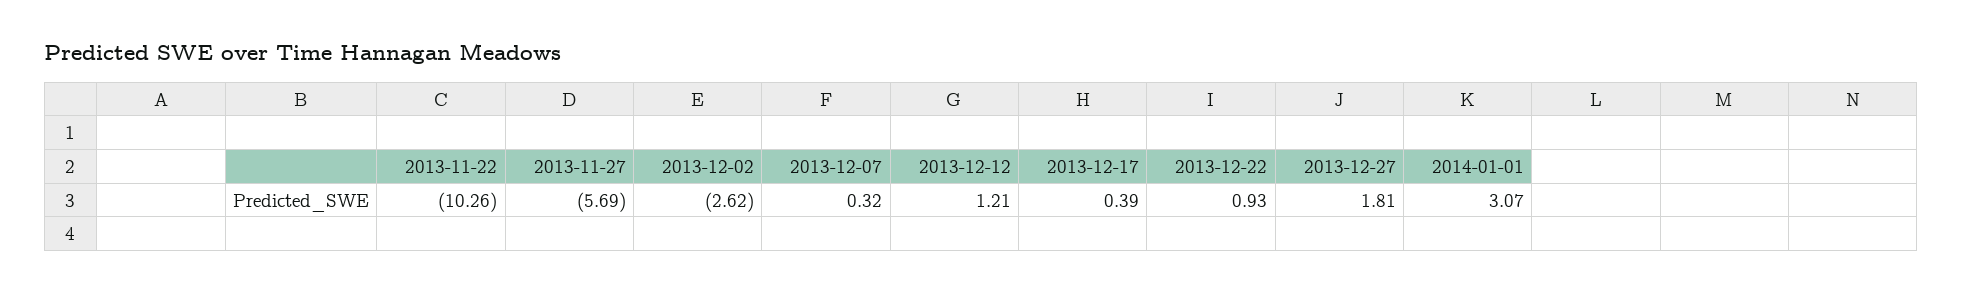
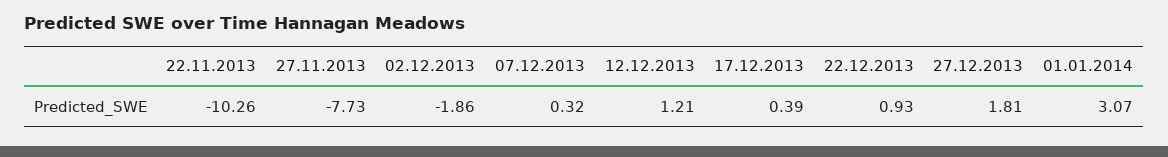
2013-11-27: -5.69 -> -7.73
2013-12-02: -2.62 -> -1.86

